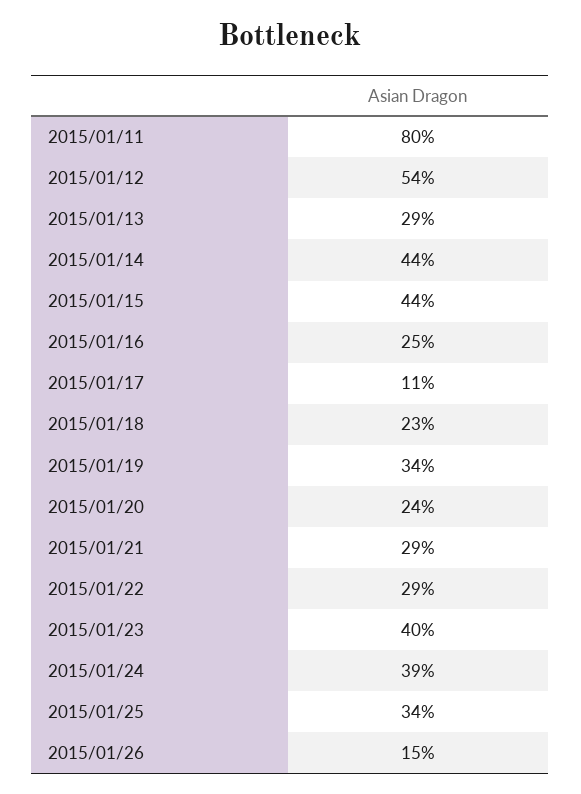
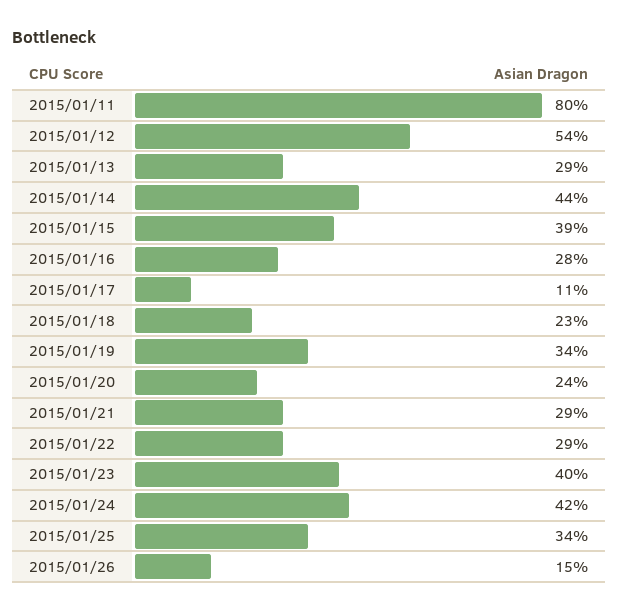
2015/01/15: 44 -> 39
2015/01/16: 25 -> 28
2015/01/24: 39 -> 42

